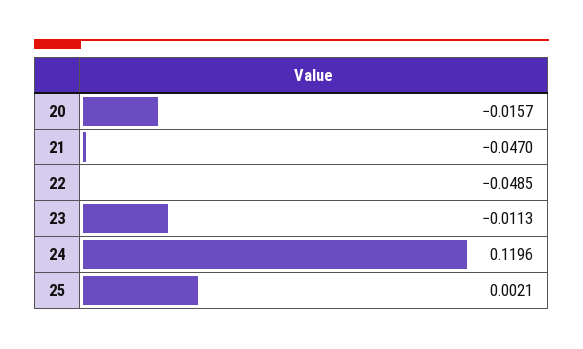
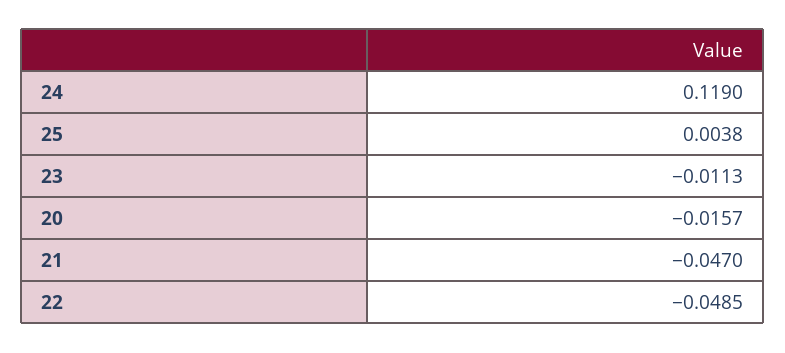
24: 0.1196 -> 0.119
25: 0.0021 -> 0.0038

